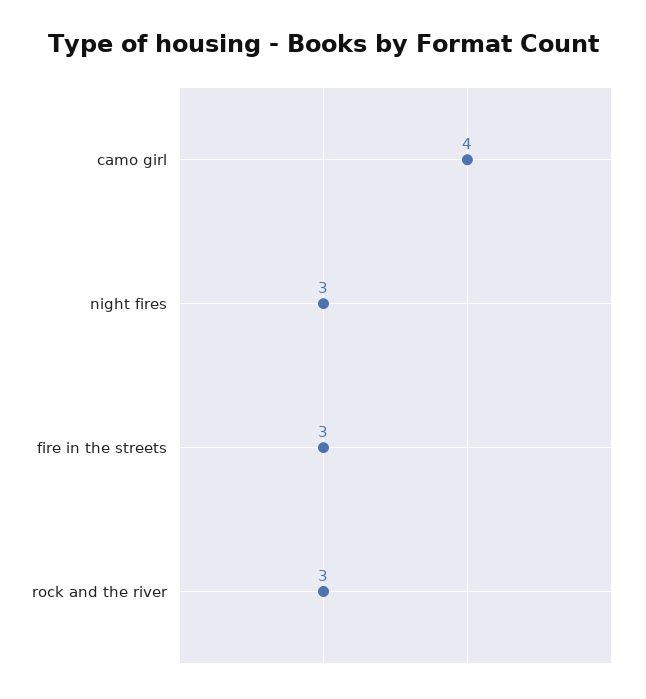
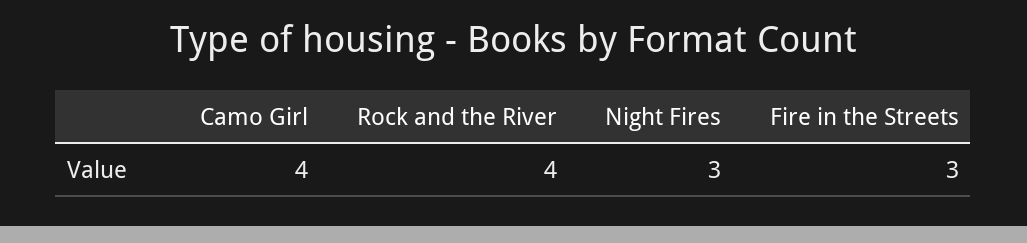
rock and the river: 3 -> 4

